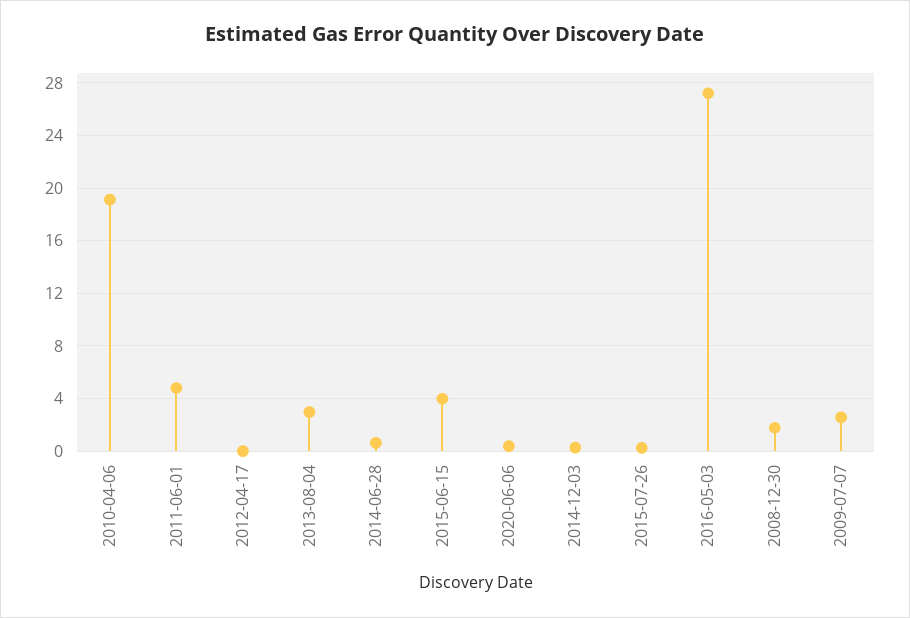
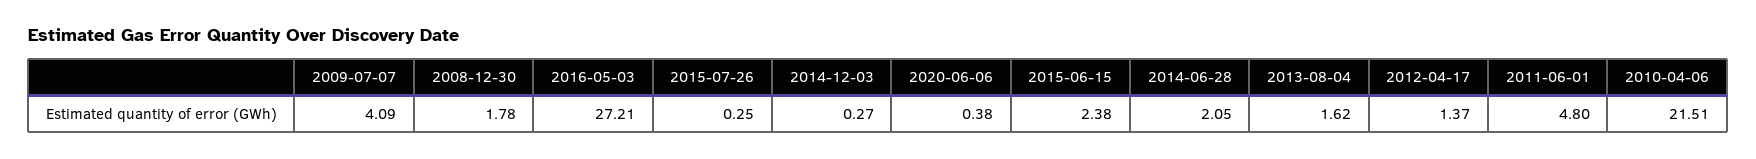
2010-04-06: 19 -> 21.51
2012-04-17: 0 -> 1.37
2013-08-04: 3 -> 1.62
2014-06-28: 0.5 -> 2.05
2015-06-15: 4 -> 2.38
2009-07-07: 2.5 -> 4.09

